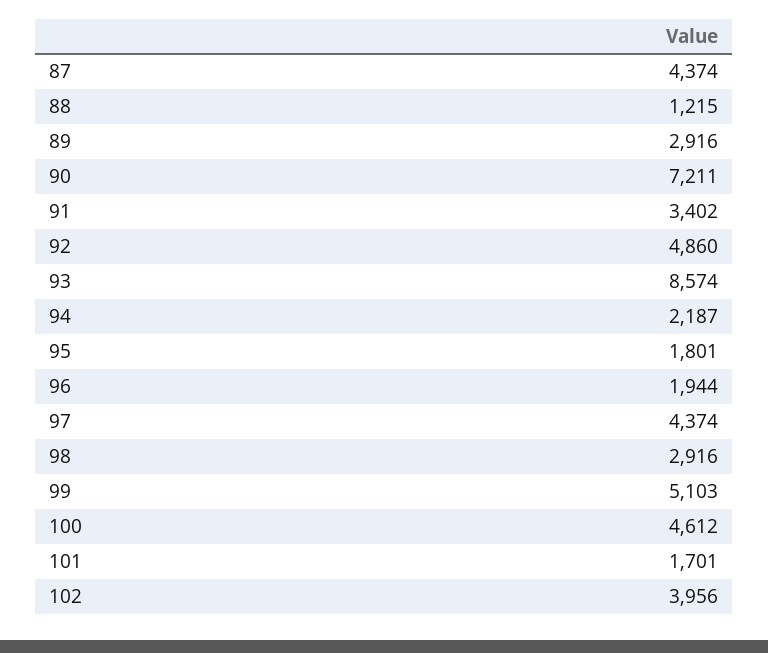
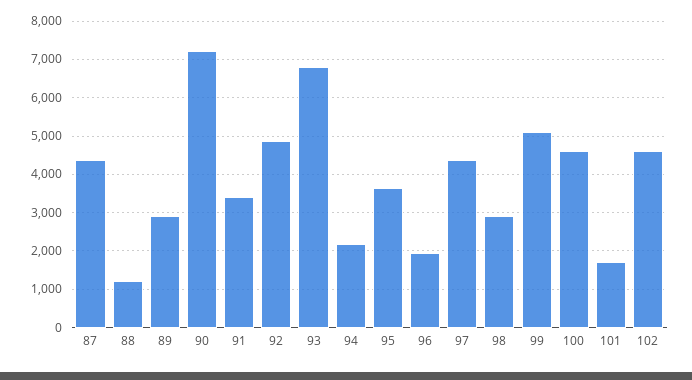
93: 8574 -> 6800
95: 1801 -> 3600
102: 3956 -> 4600

